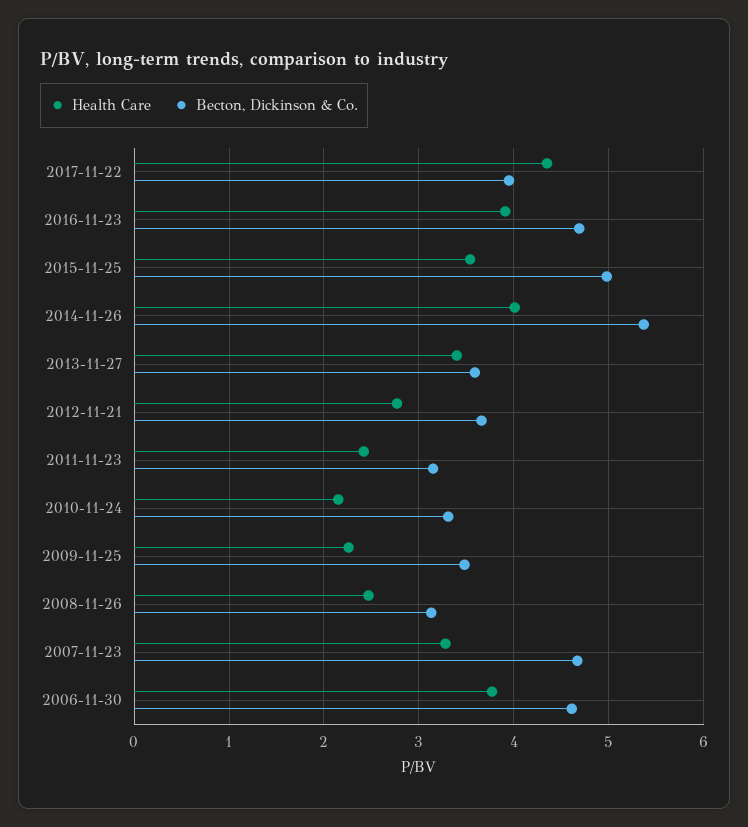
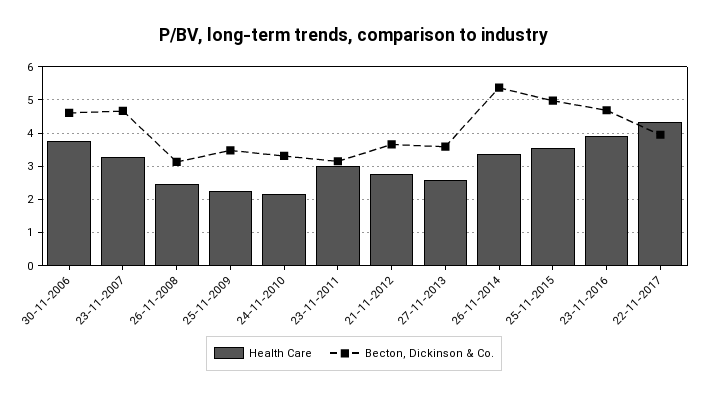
Health Care, 2014-11-26: 4 -> 3.4
Health Care, 2013-11-27: 3.4 -> 2.6
Health Care, 2011-11-23: 2.4 -> 3

